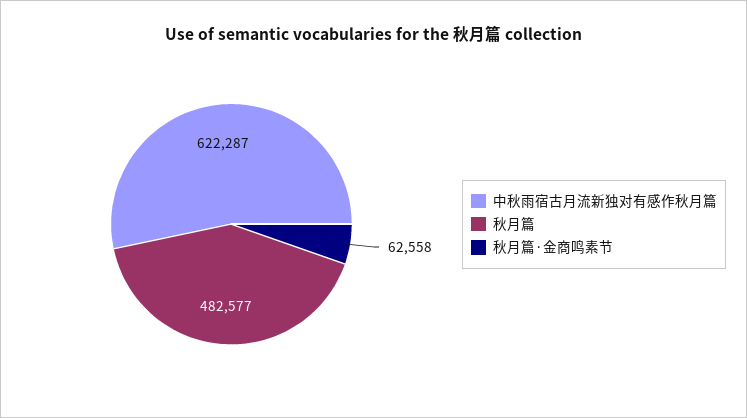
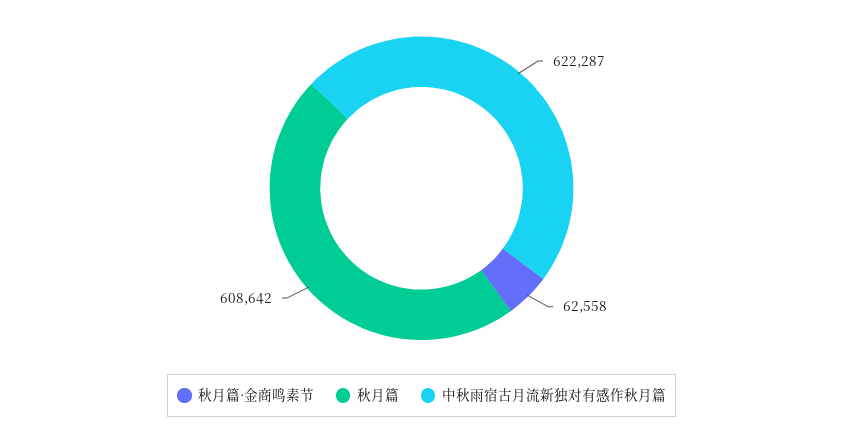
秋月篇: 482577 -> 608642

